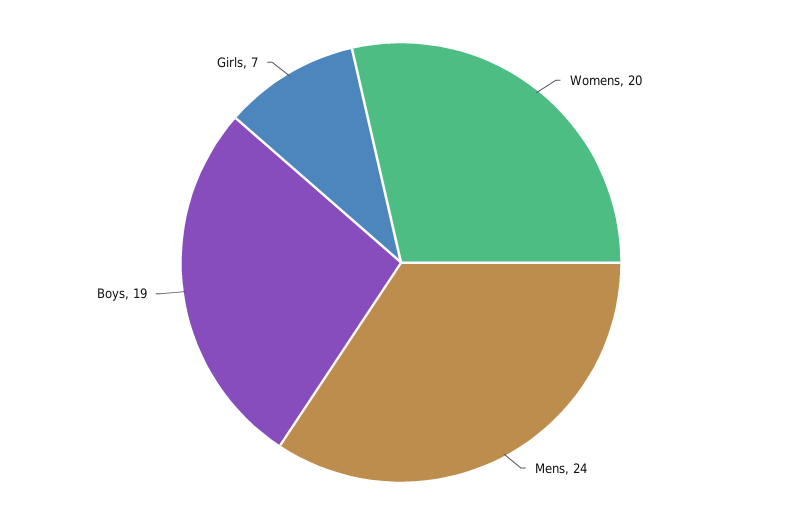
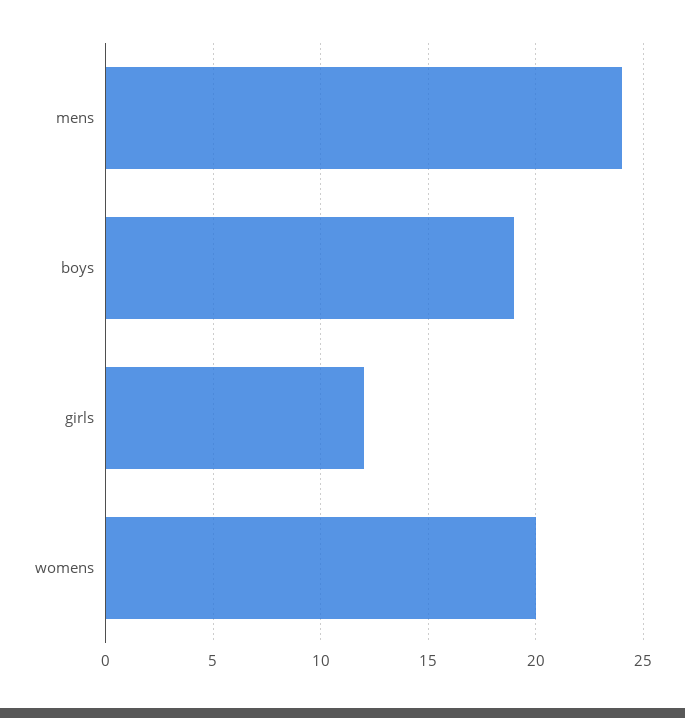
Girls: 7 -> 12

